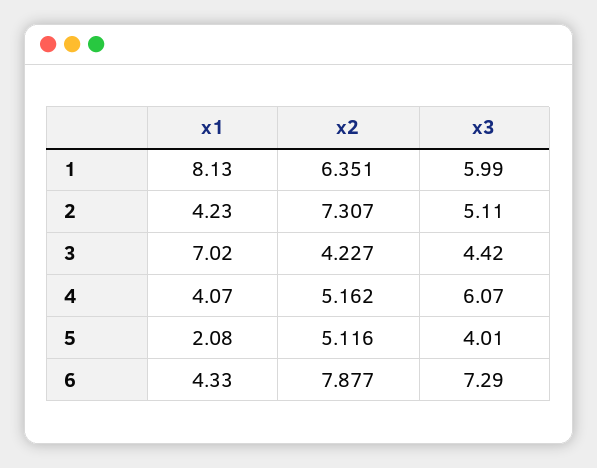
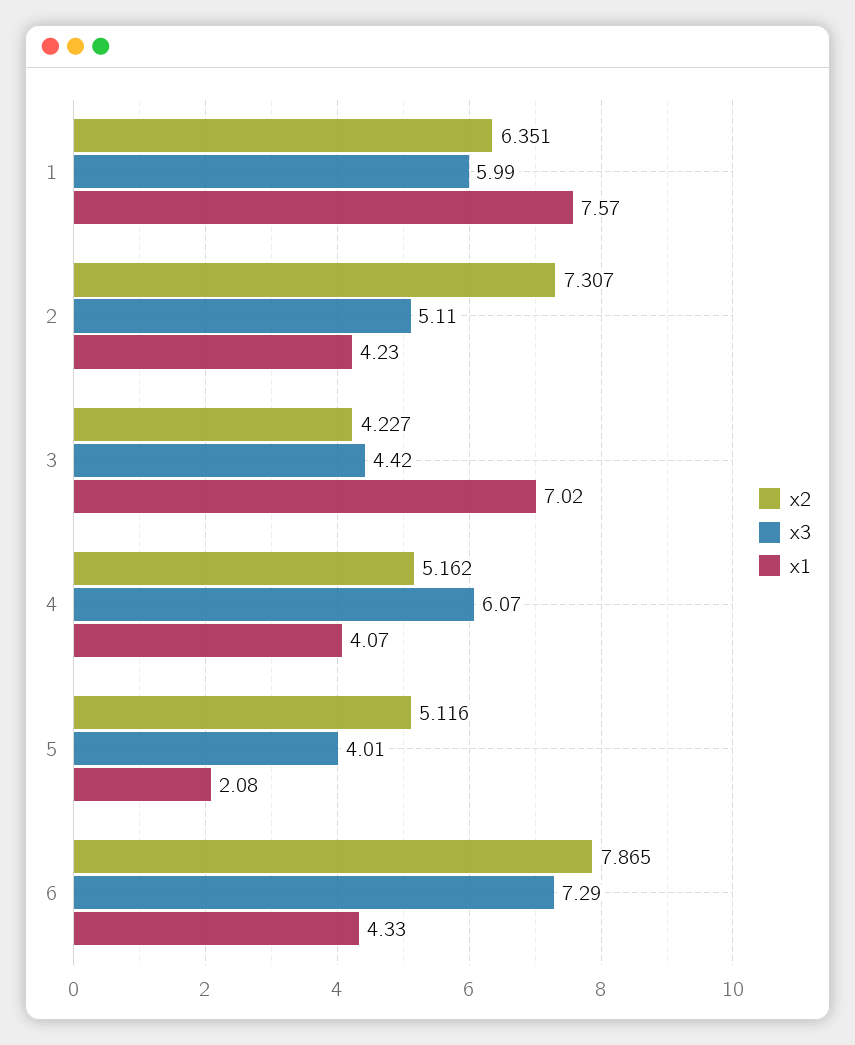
x1, 1: 8.13 -> 7.57
x2, 6: 7.877 -> 7.865

